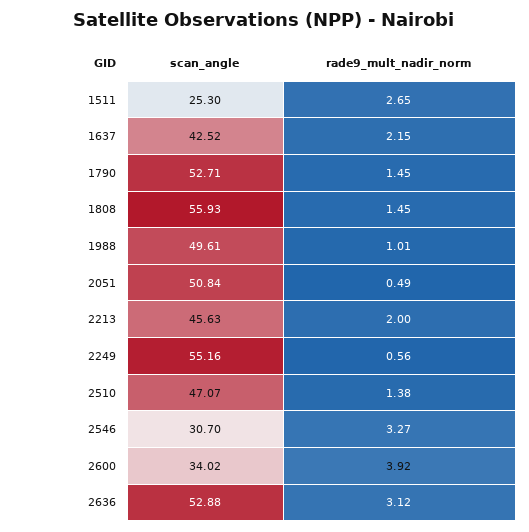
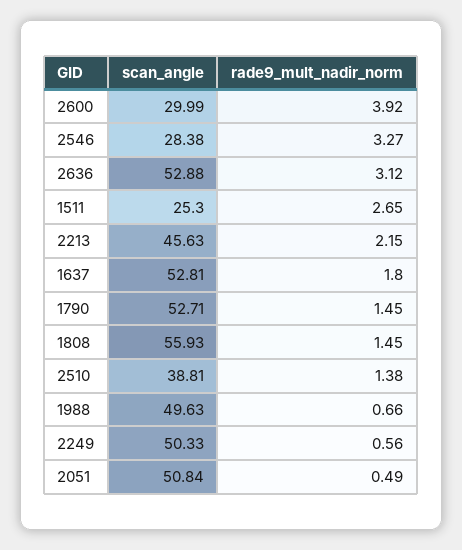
scan_angle, 1637: 42.52 -> 52.81
rade9_mult_nadir_norm, 1637: 2.15 -> 1.8
scan_angle, 1988: 49.61 -> 49.63
rade9_mult_nadir_norm, 1988: 1.01 -> 0.66
rade9_mult_nadir_norm, 2213: 2 -> 2.15
scan_angle, 2249: 55.16 -> 50.33
scan_angle, 2510: 47.07 -> 38.81
scan_angle, 2546: 30.7 -> 28.38
scan_angle, 2600: 34.02 -> 29.99

